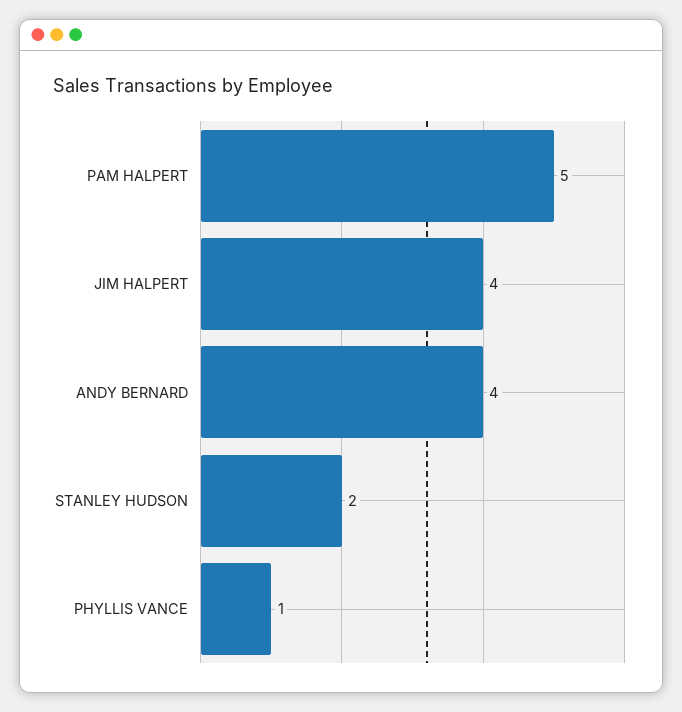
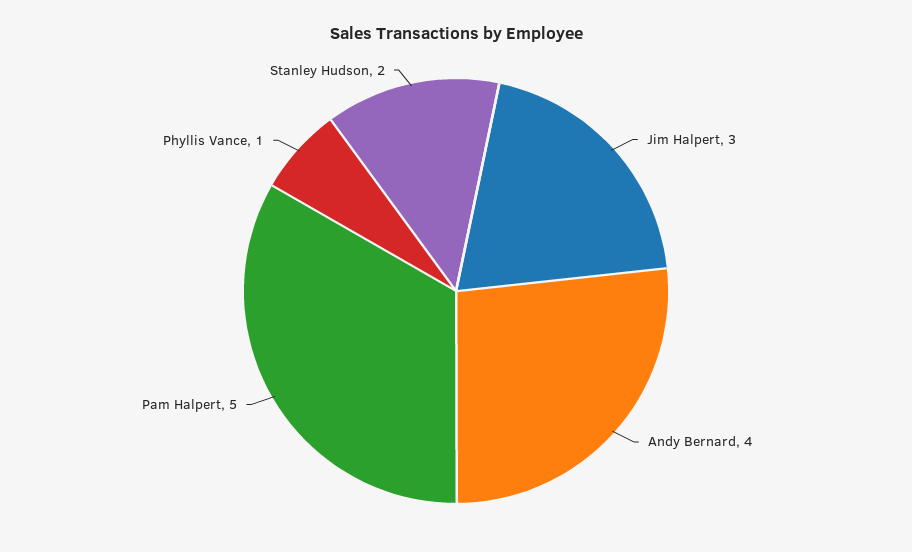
JIM HALPERT: 4 -> 3

